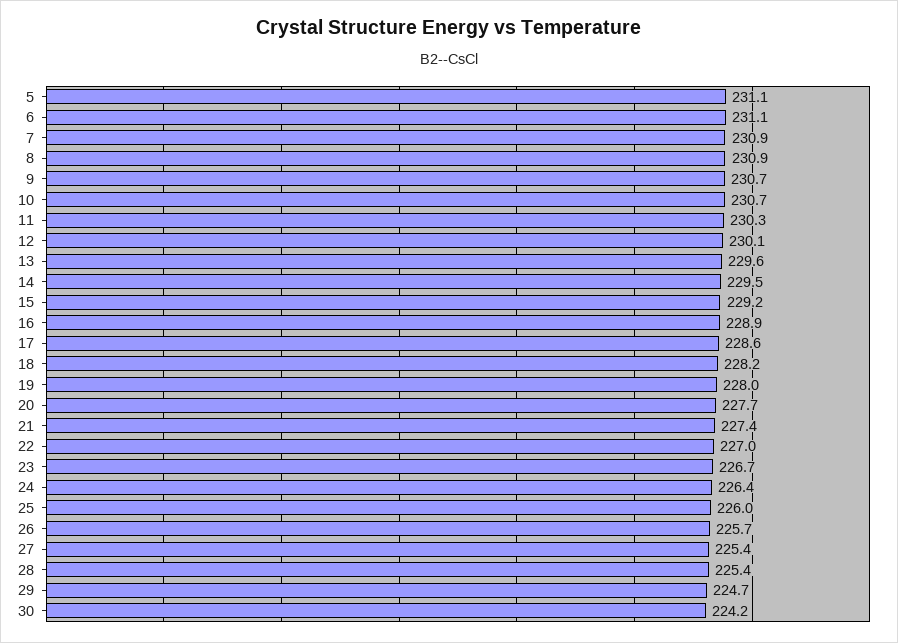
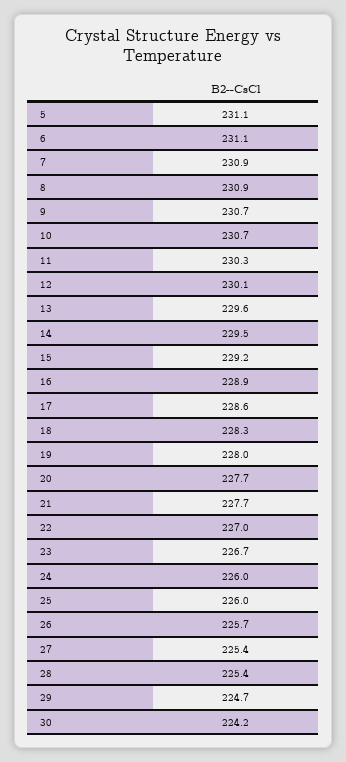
18: 228.2 -> 228.3
21: 227.4 -> 227.7
24: 226.4 -> 226

